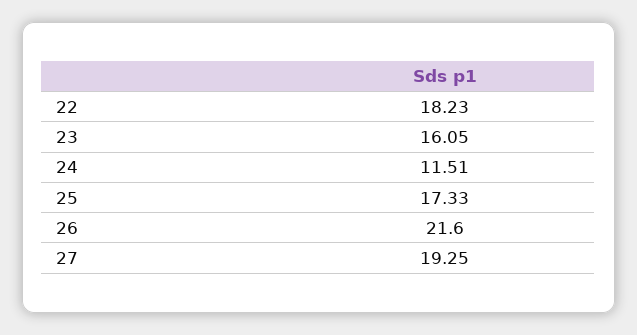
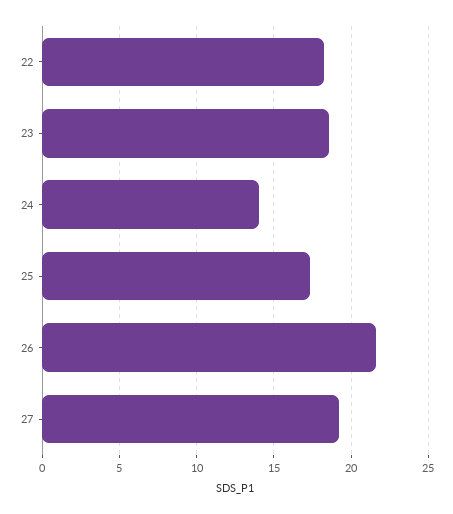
23: 16.05 -> 18.5
24: 11.51 -> 14

